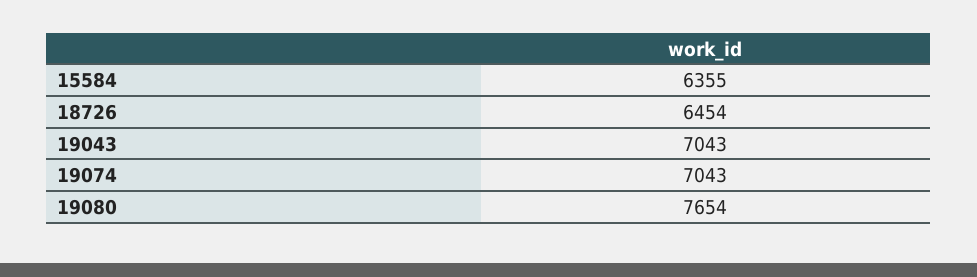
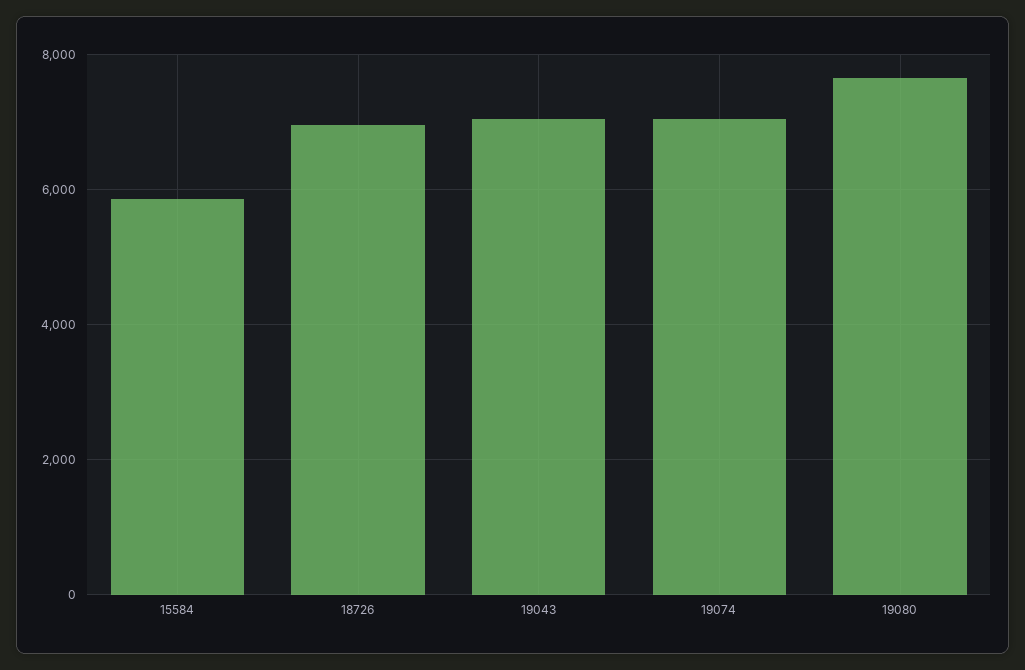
15584: 6355 -> 5800
18726: 6454 -> 7000

